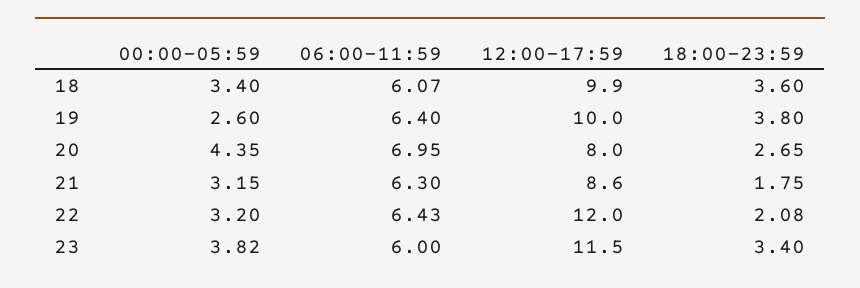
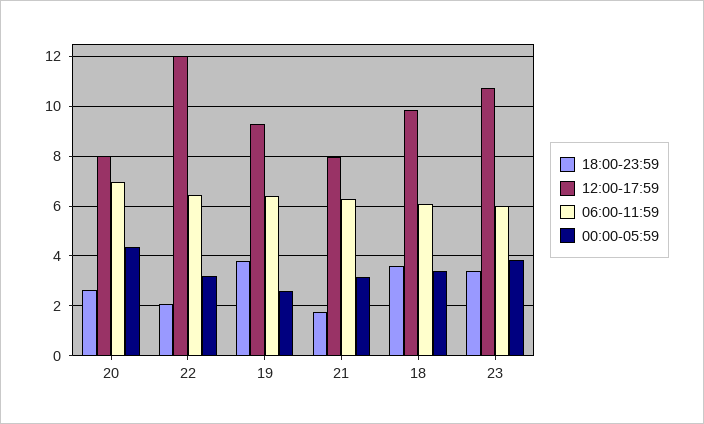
12:00-17:59, 19: 10 -> 9.25
12:00-17:59, 21: 8.6 -> 8
12:00-17:59, 23: 11.5 -> 10.75

